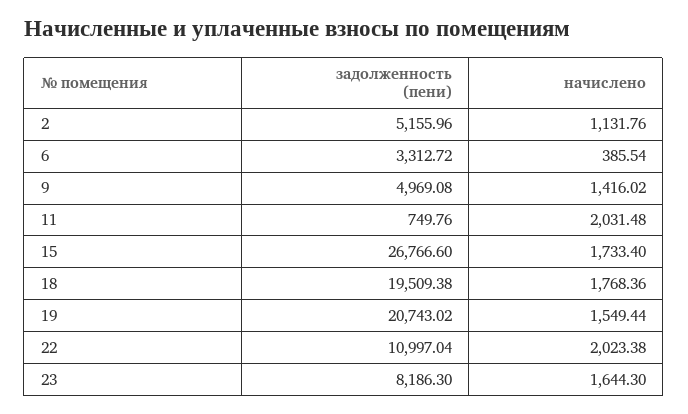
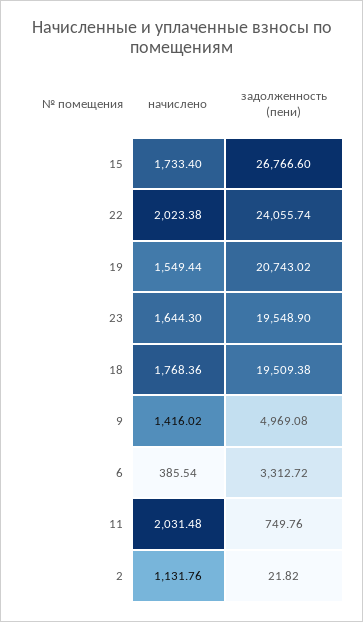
задолженность (пени), 2: 5155.96 -> 21.82
задолженность (пени), 22: 10997.04 -> 24055.74
задолженность (пени), 23: 8186.3 -> 19548.9

